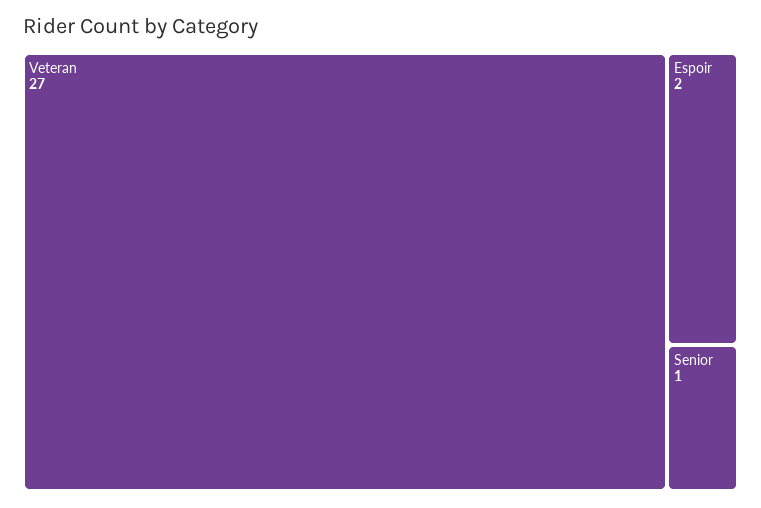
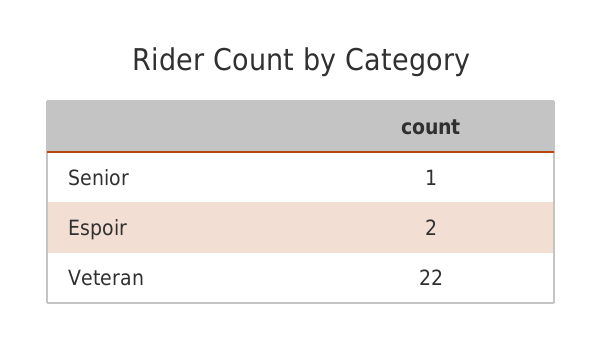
Veteran: 27 -> 22

